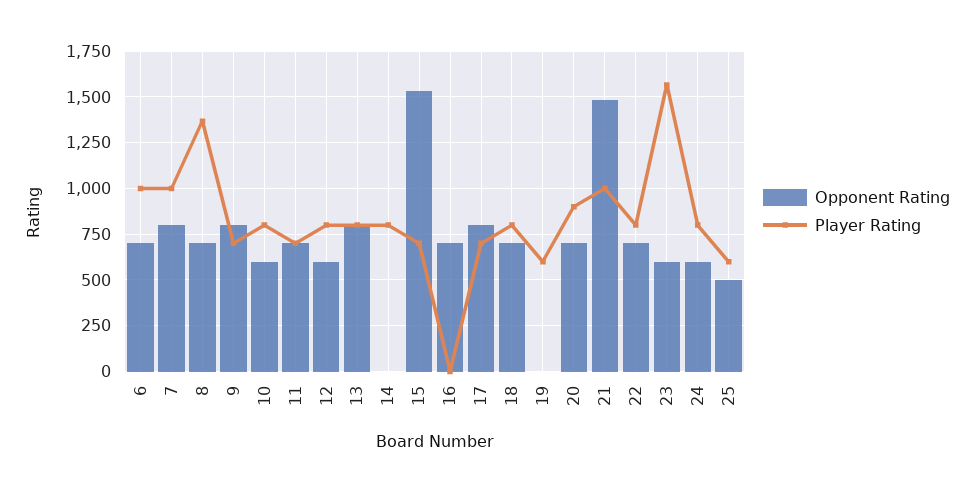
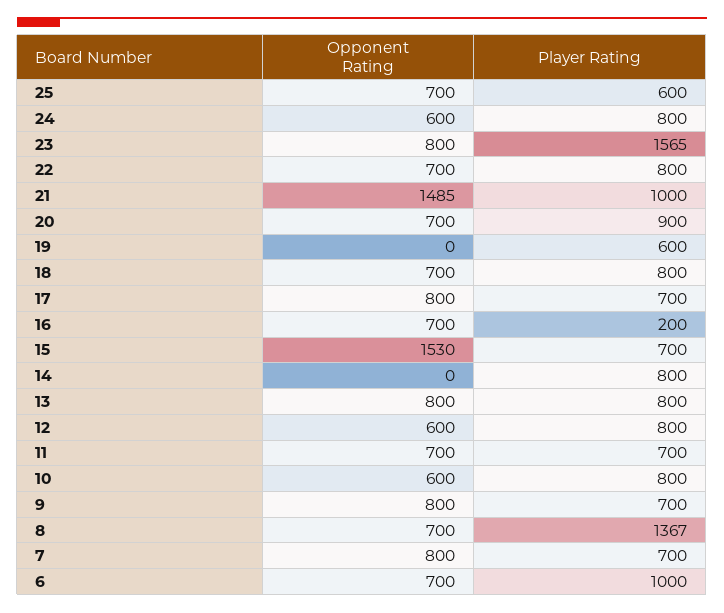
Player Rating, 7: 1000 -> 700
Player Rating, 16: 0 -> 200
Opponent Rating, 23: 600 -> 800
Opponent Rating, 25: 500 -> 700

